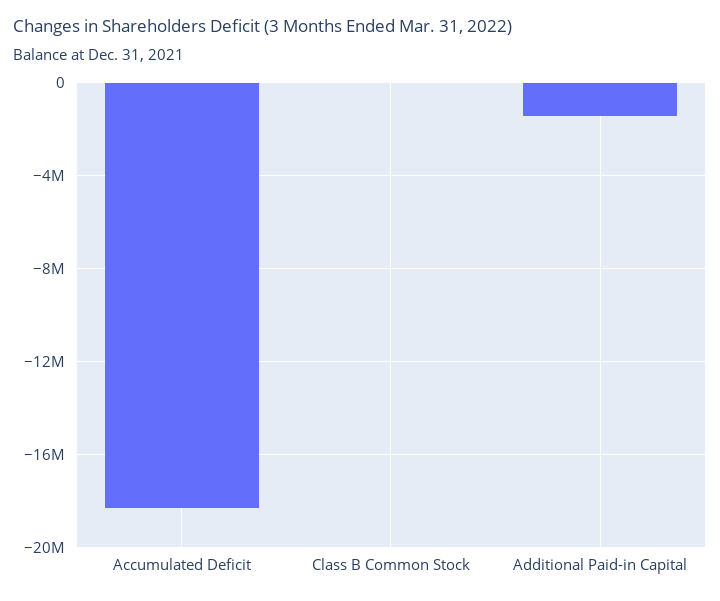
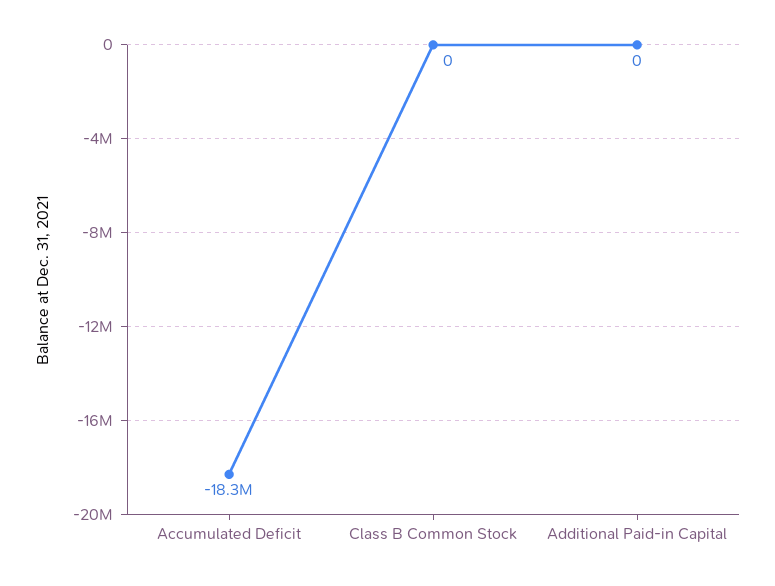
Additional Paid-in Capital: -1500000 -> 0

